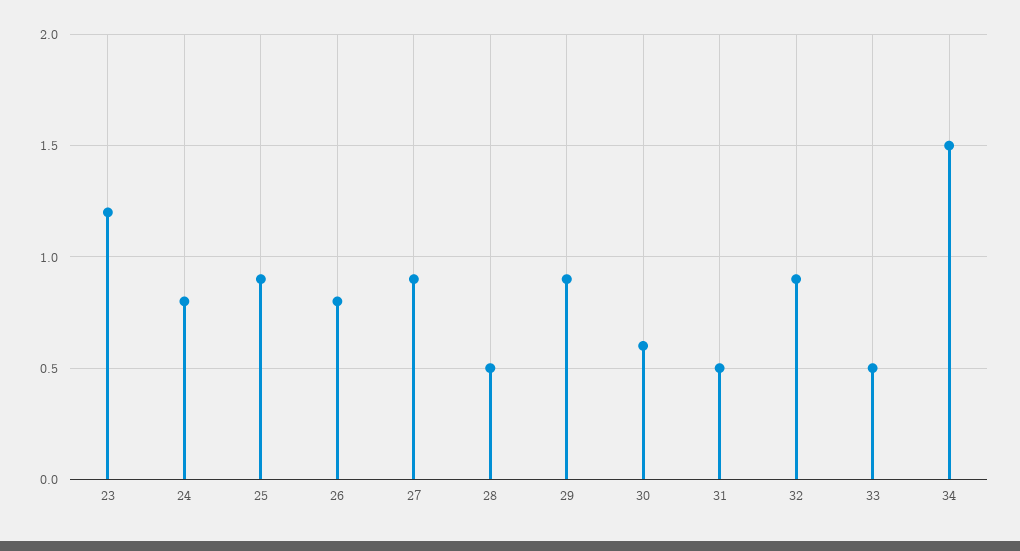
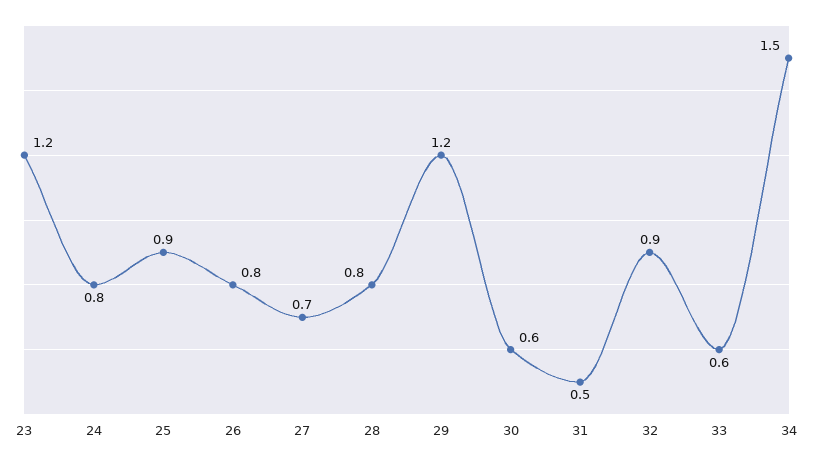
27: 0.9 -> 0.7
28: 0.5 -> 0.8
29: 0.9 -> 1.2
33: 0.5 -> 0.6

